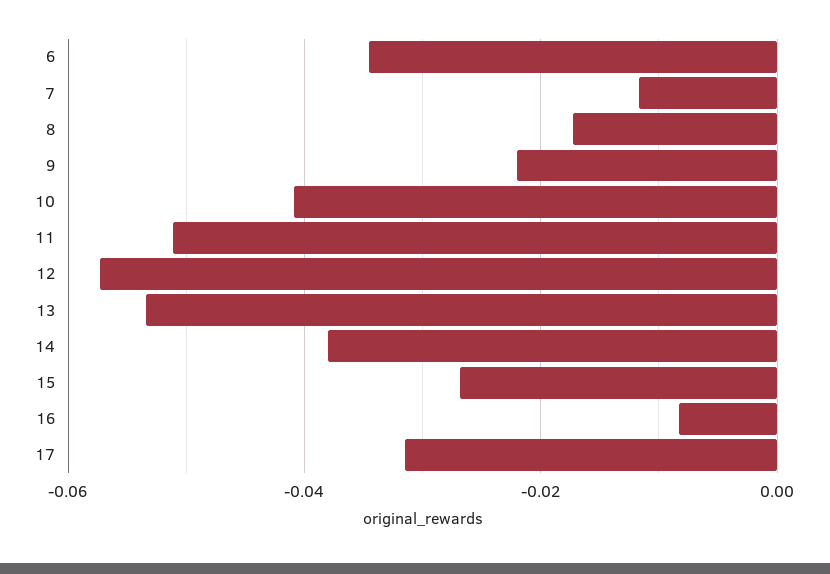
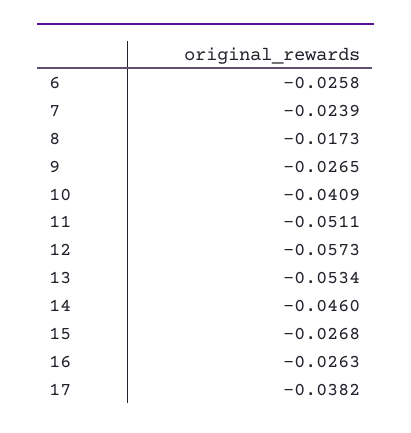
6: -0.034 -> -0.0258
7: -0.012 -> -0.0239
9: -0.022 -> -0.0265
14: -0.038 -> -0.046
16: -0.008 -> -0.0263
17: -0.032 -> -0.0382

